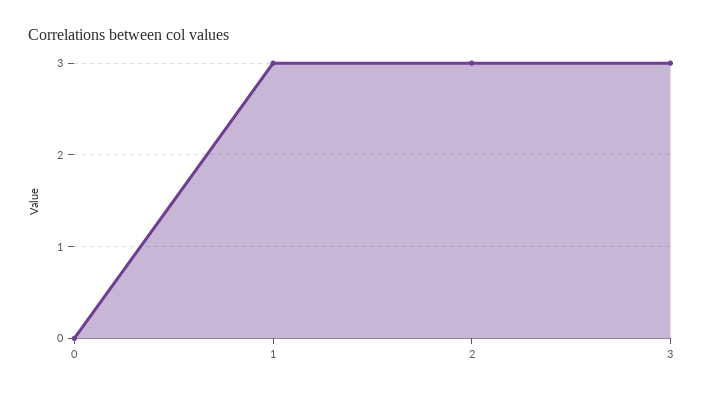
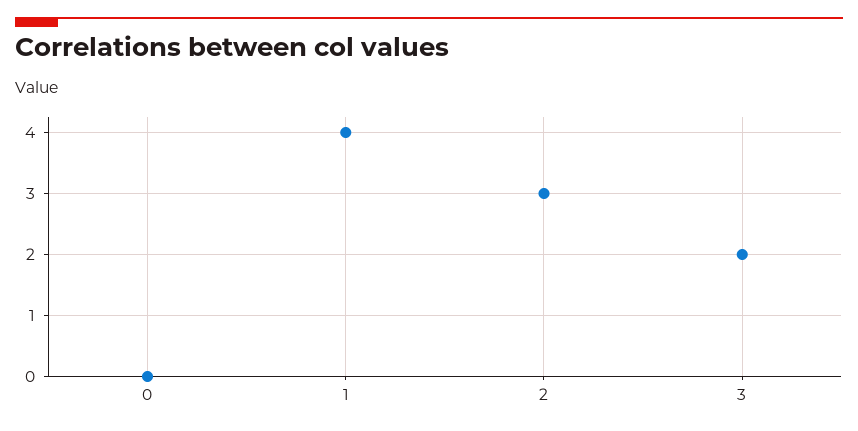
1: 3 -> 4
3: 3 -> 2

